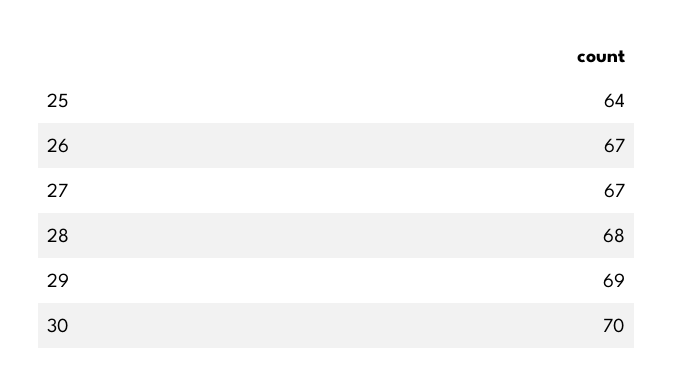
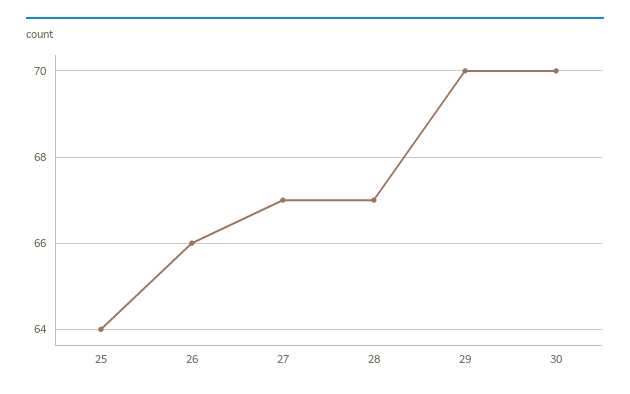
26: 67 -> 66
28: 68 -> 67
29: 69 -> 70

